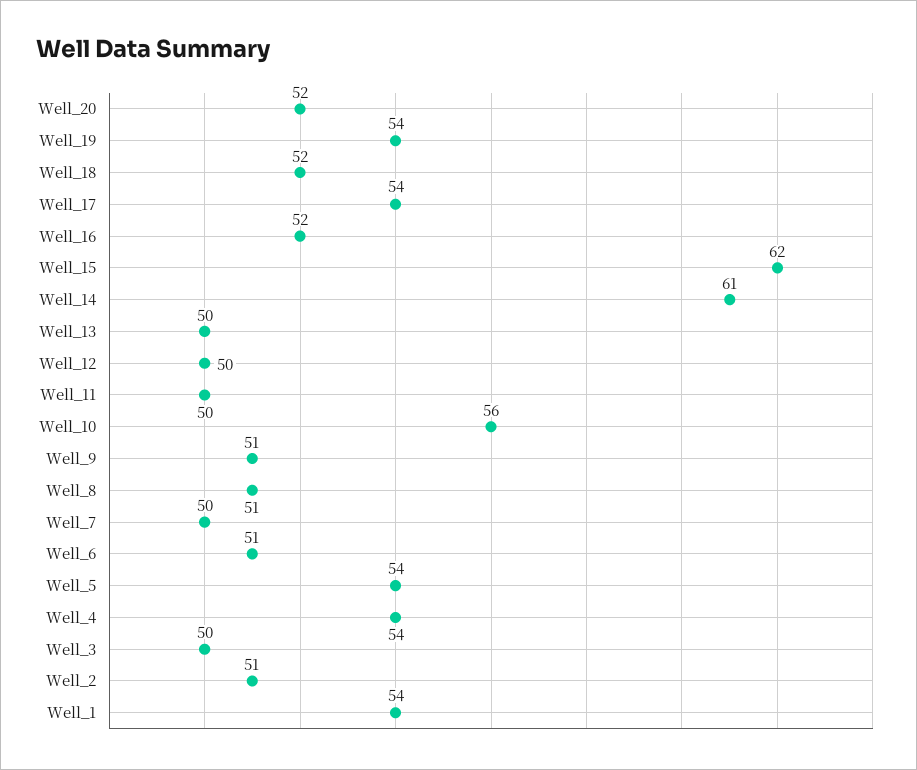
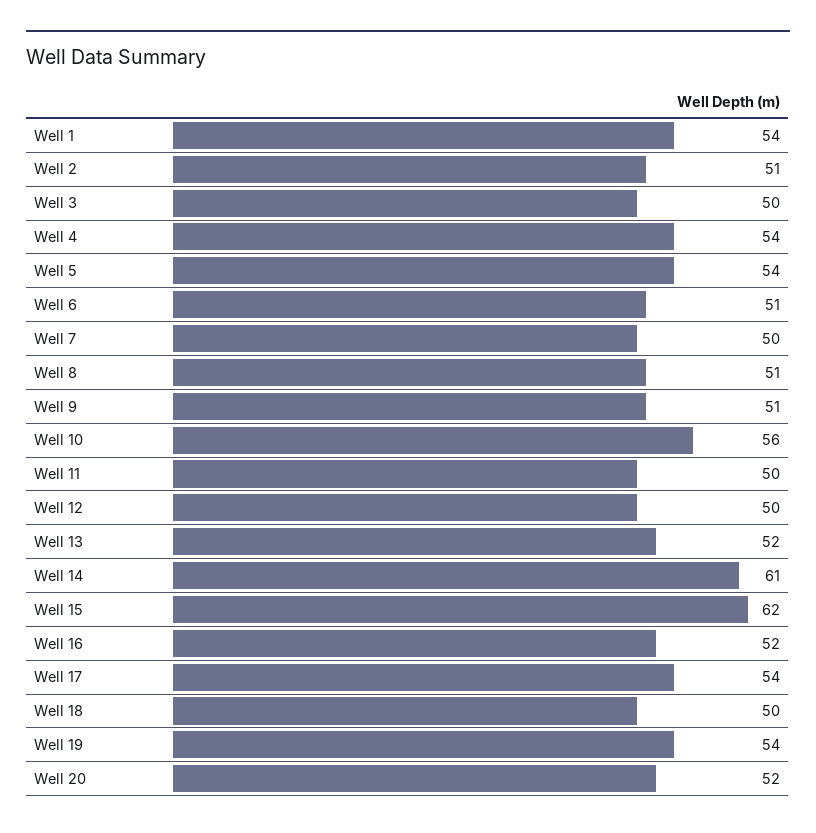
Well_18: 52 -> 50
Well_13: 50 -> 52

